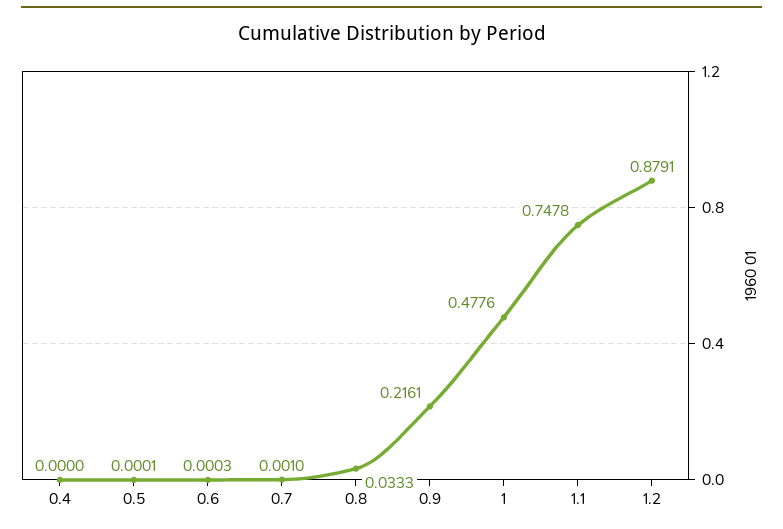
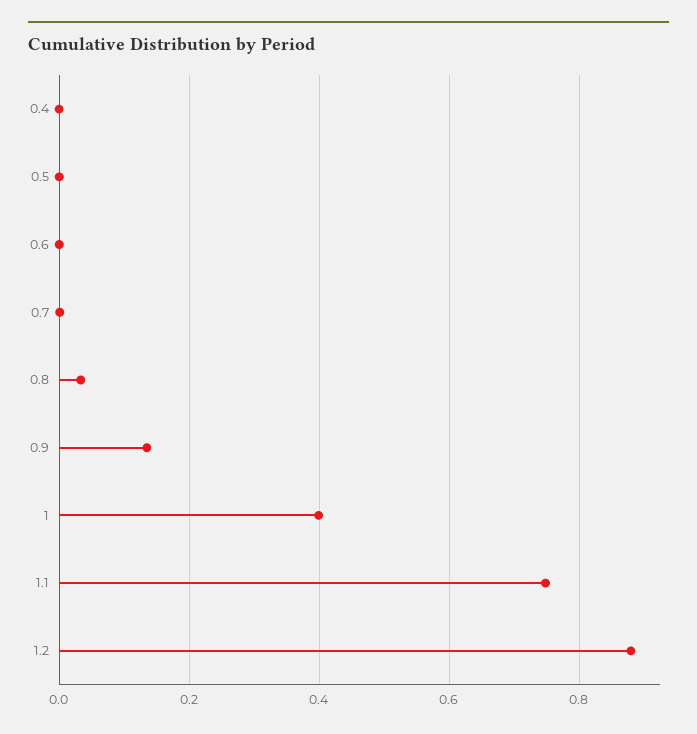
0.9: 0.2161 -> 0.14
1: 0.4776 -> 0.4

